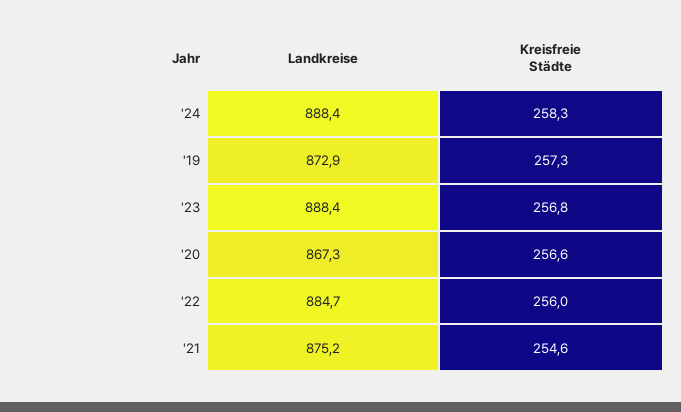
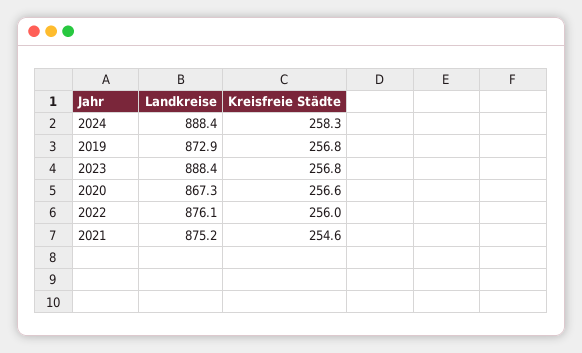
Kreisfreie Städte, '19: 257.3 -> 256.8
Landkreise, '22: 884.7 -> 876.1

